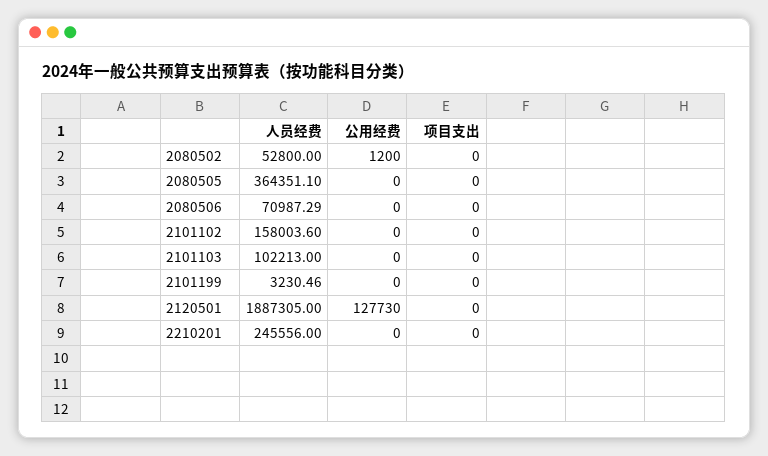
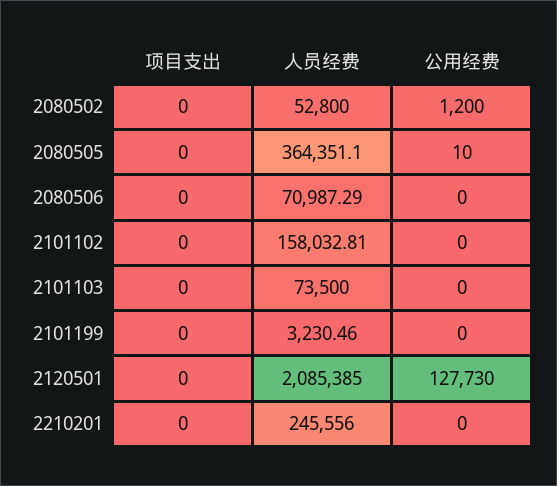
公用经费, 2080505: 0 -> 10
人员经费, 2101102: 158003.6 -> 158032.81
人员经费, 2101103: 102213 -> 73500
人员经费, 2120501: 1887305 -> 2085385

